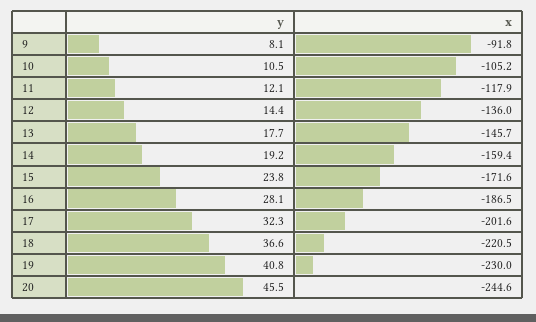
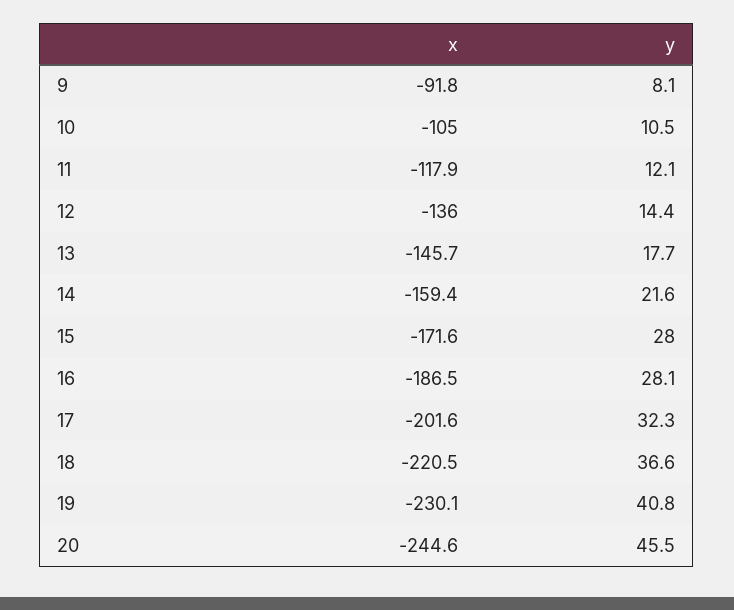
x, 10: -105.2 -> -105
y, 14: 19.2 -> 21.6
y, 15: 23.8 -> 28
x, 19: -230 -> -230.1

